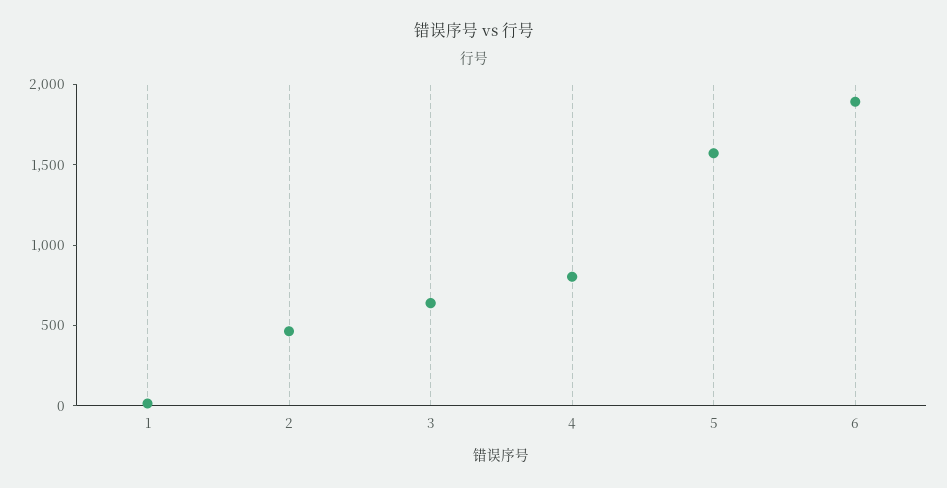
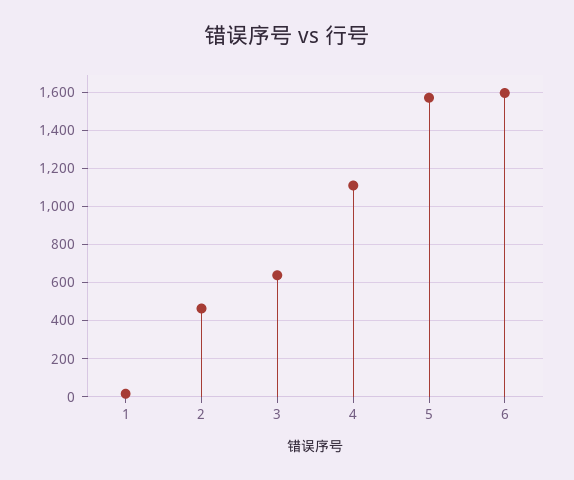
4: 800 -> 1100
6: 1900 -> 1600

